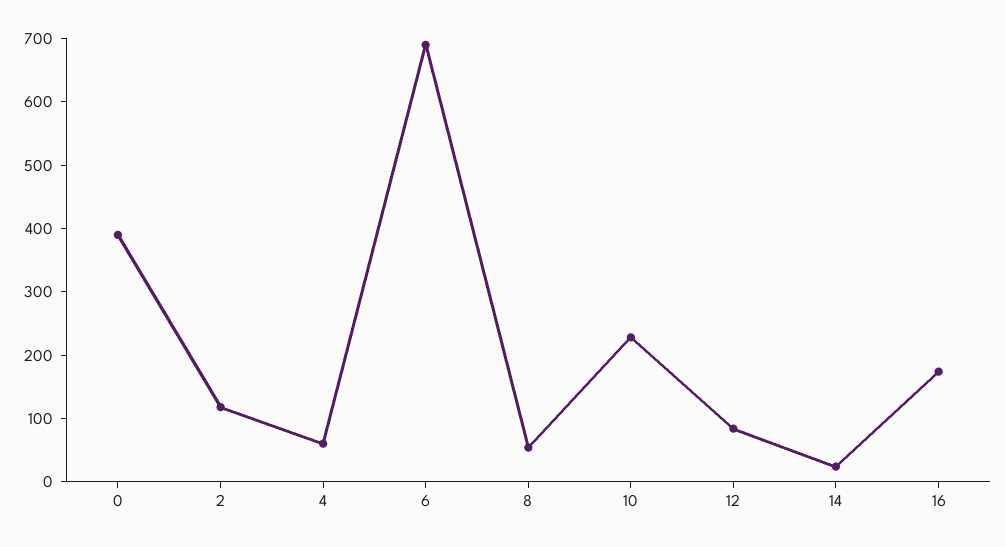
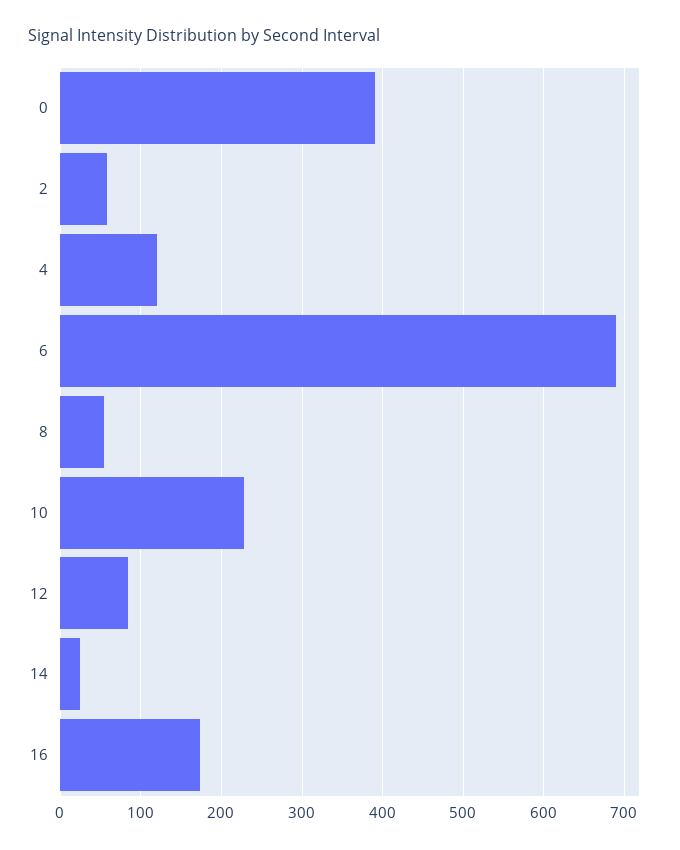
2: 120 -> 60
4: 60 -> 120

